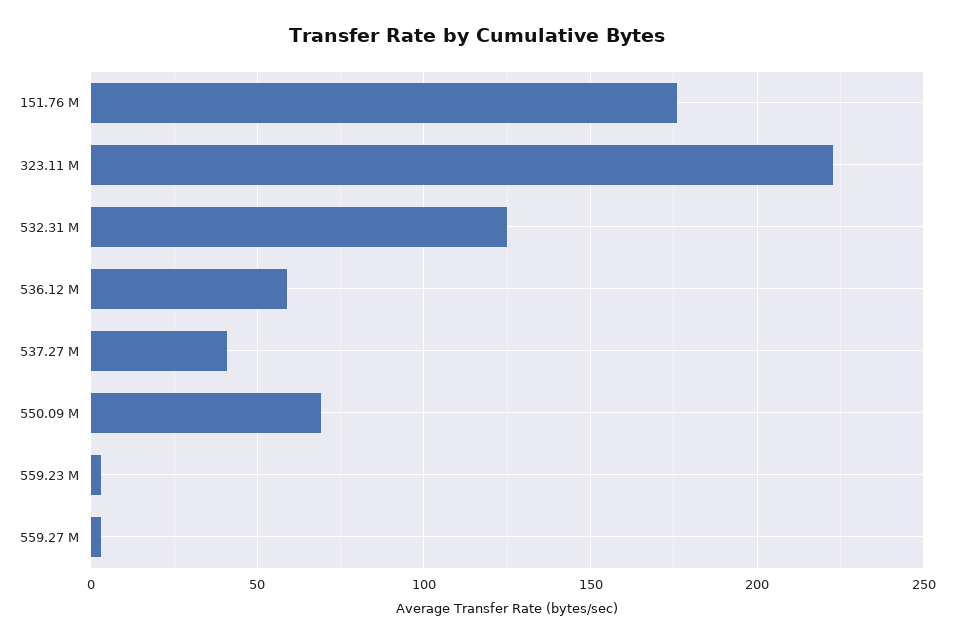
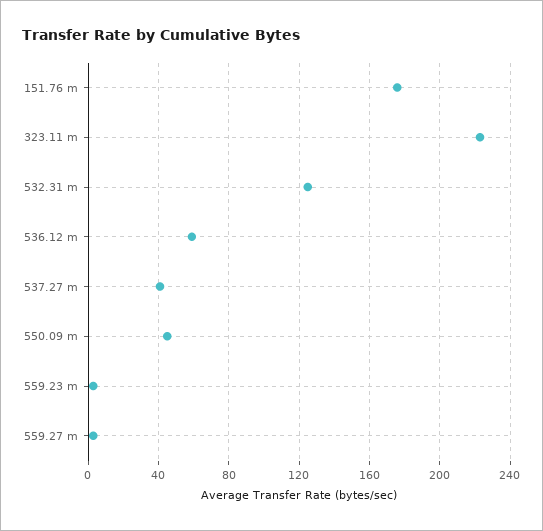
550.09 M: 70 -> 45

